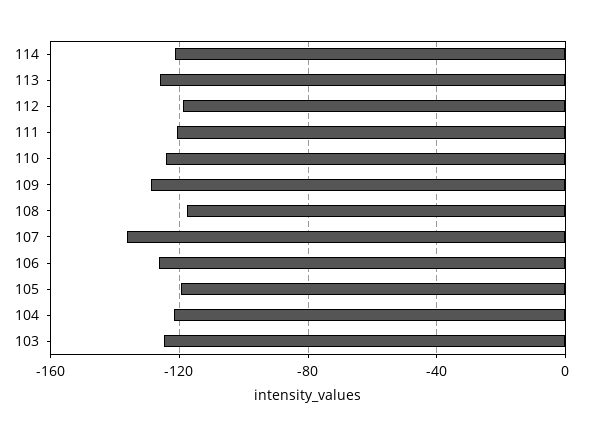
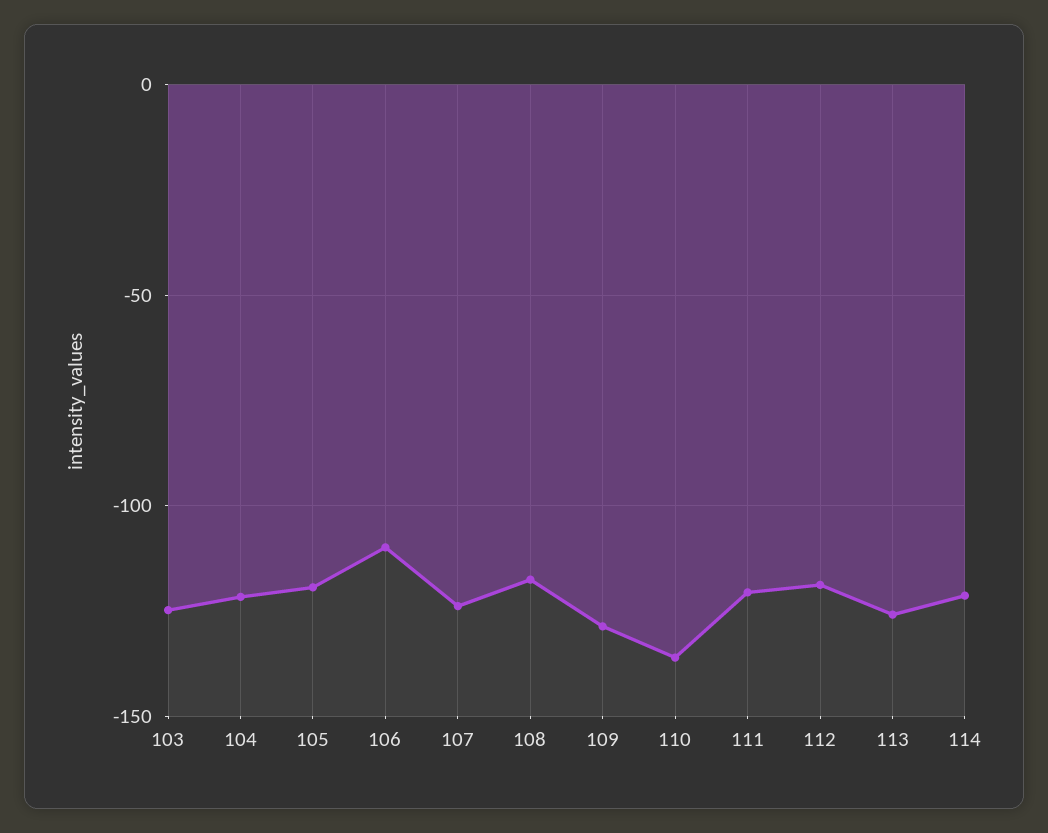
110: -125 -> -135
107: -135 -> -125
106: -125 -> -110

